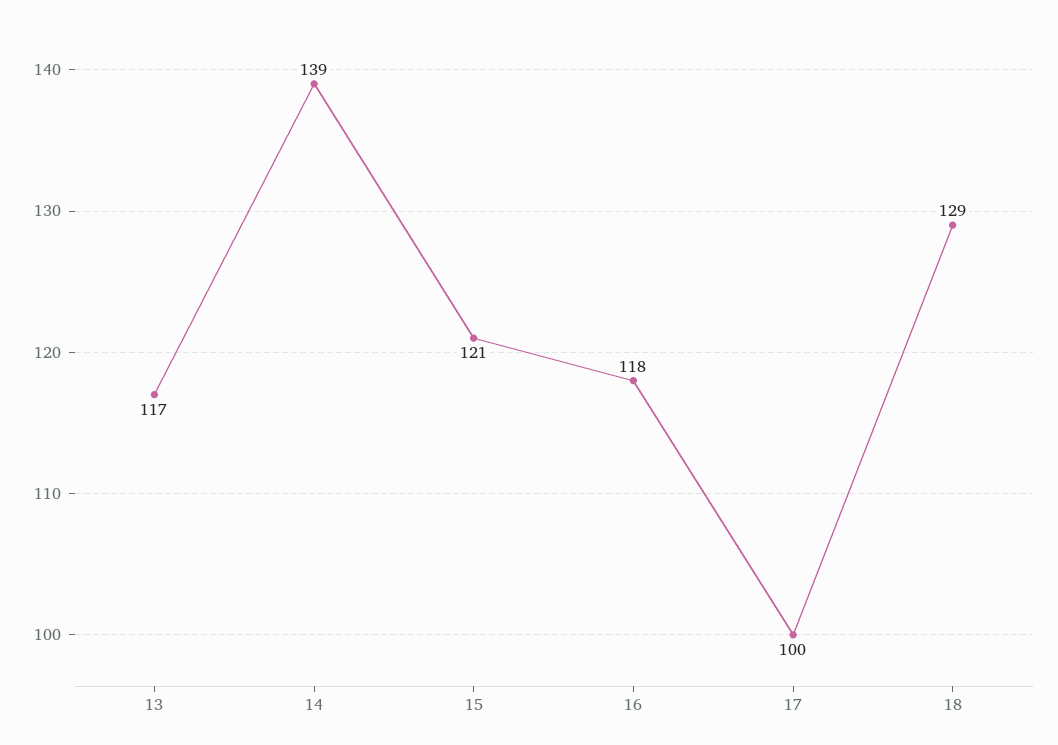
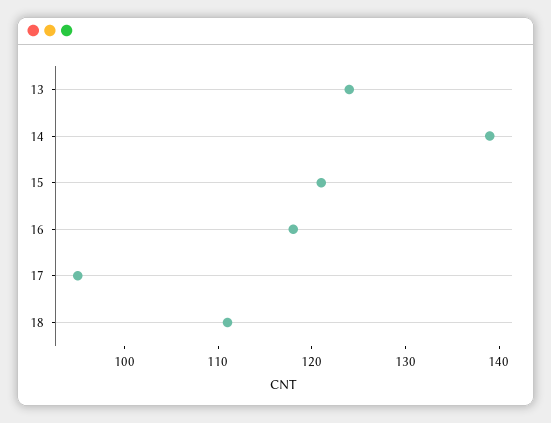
13: 117 -> 124
17: 100 -> 95
18: 129 -> 111

